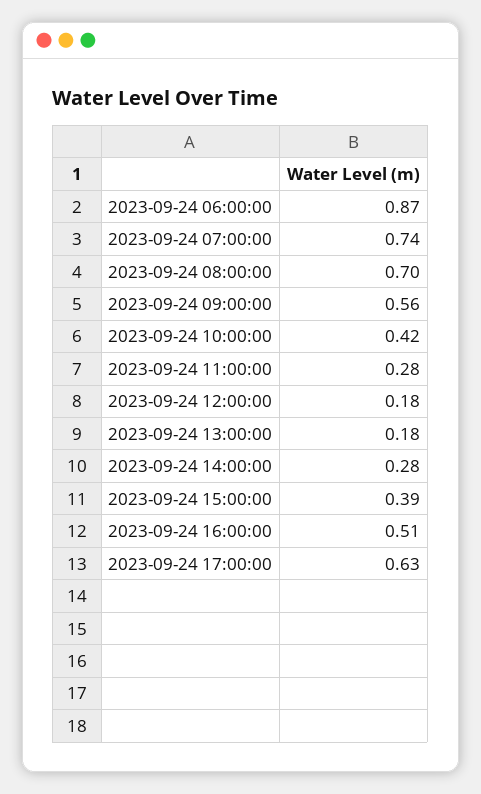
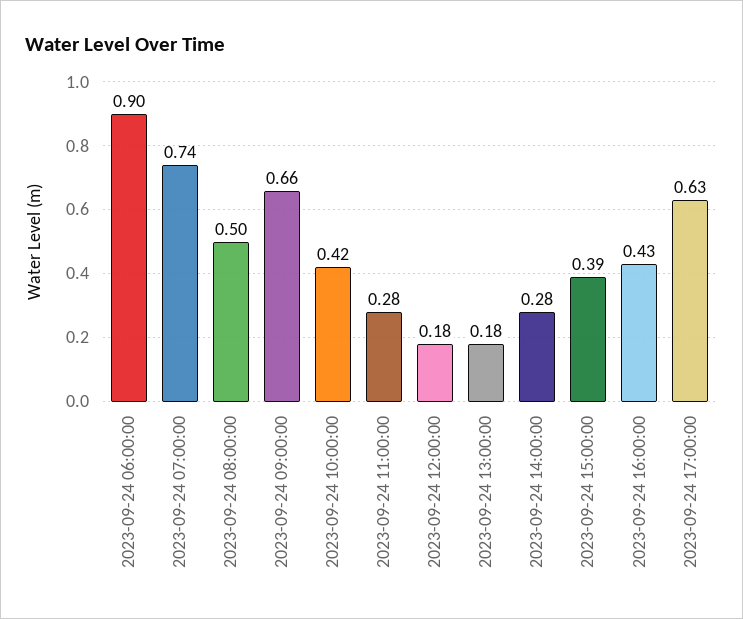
2023-09-24 06:00:00: 0.87 -> 0.9
2023-09-24 08:00:00: 0.7 -> 0.5
2023-09-24 09:00:00: 0.56 -> 0.66
2023-09-24 16:00:00: 0.51 -> 0.43

